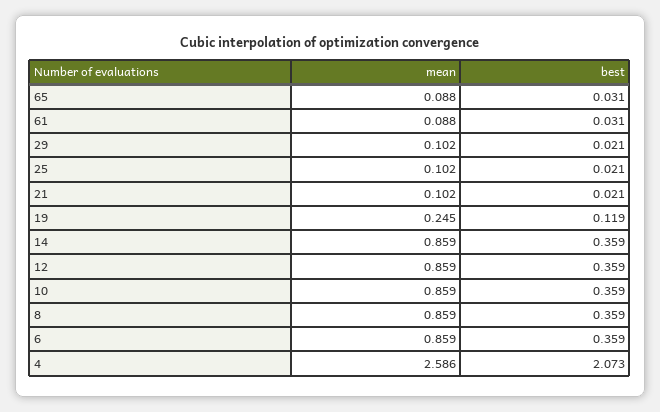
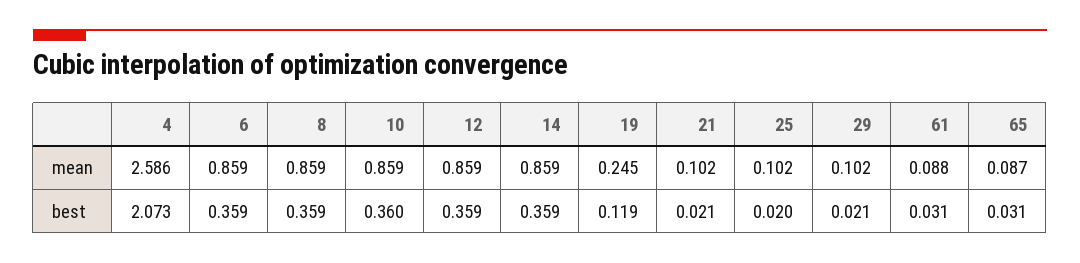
mean, 65: 0.088 -> 0.087
best, 25: 0.021 -> 0.02
best, 10: 0.359 -> 0.36

